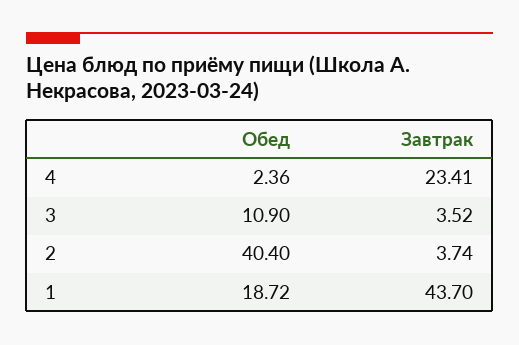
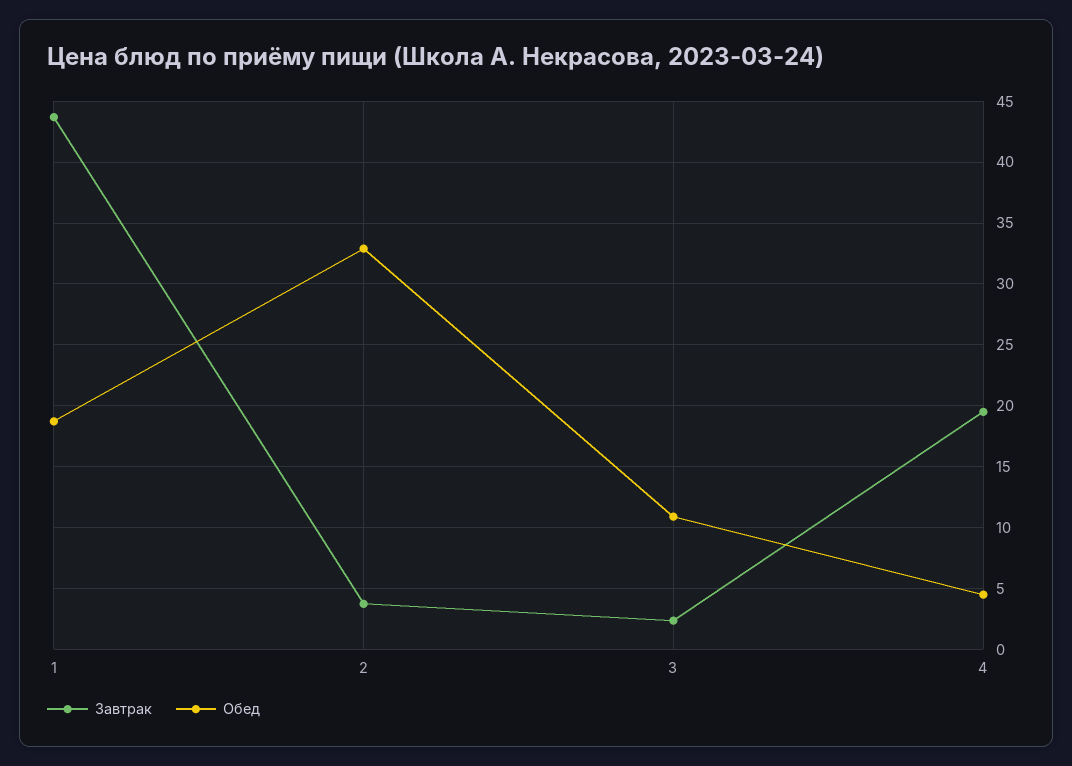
Обед, 4: 2.36 -> 4.5
Завтрак, 4: 23.41 -> 19.5
Завтрак, 3: 3.52 -> 2.5
Обед, 2: 40.4 -> 33

